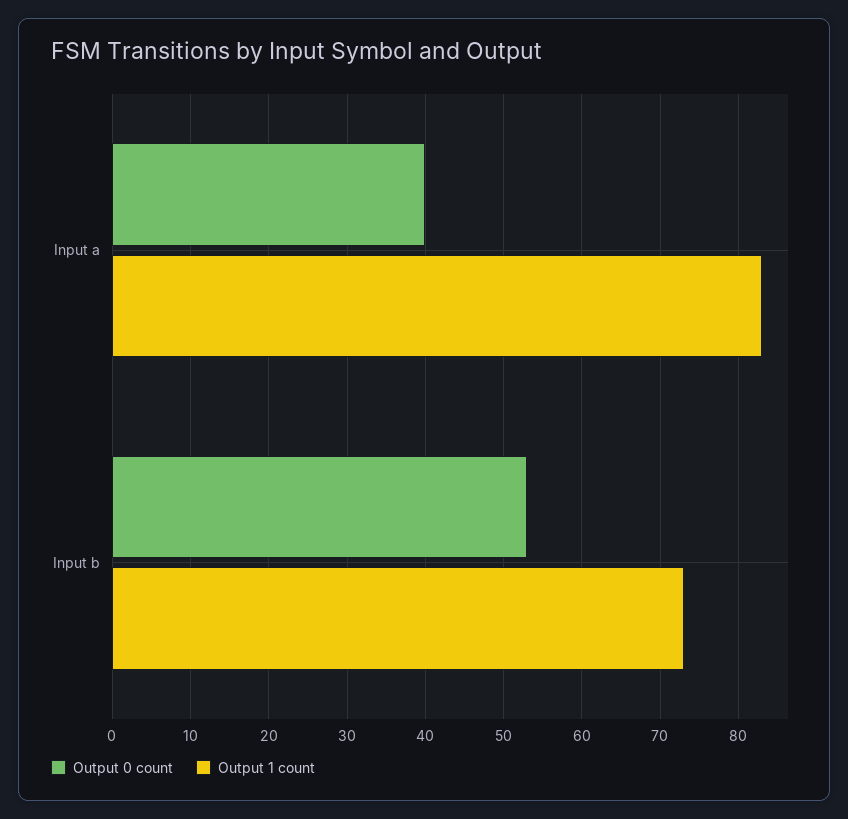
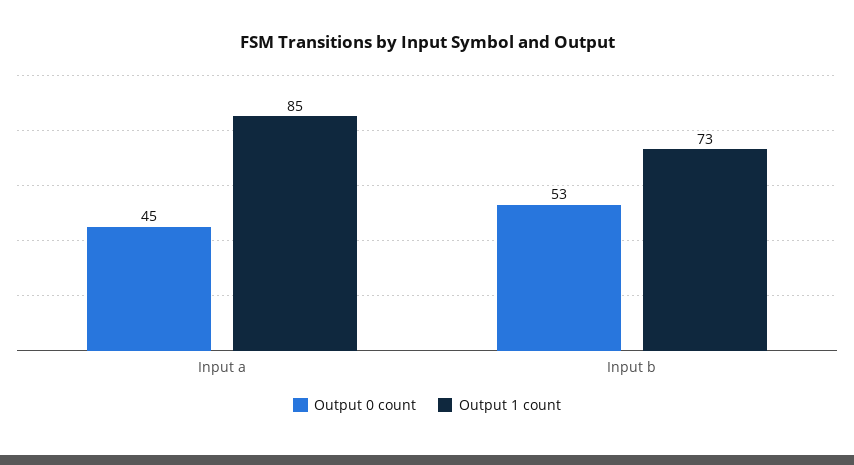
Output 0 count, Input a: 40 -> 45
Output 1 count, Input a: 83 -> 85

